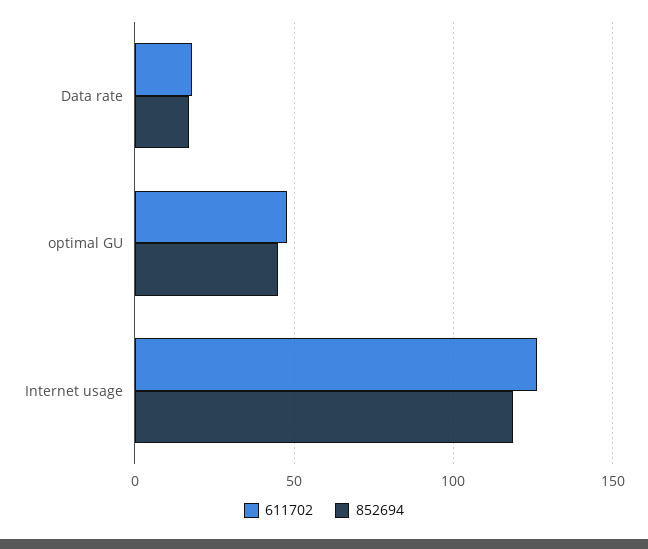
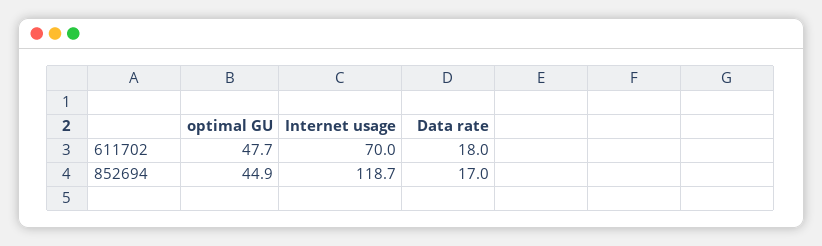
611702, Internet usage: 125 -> 70

